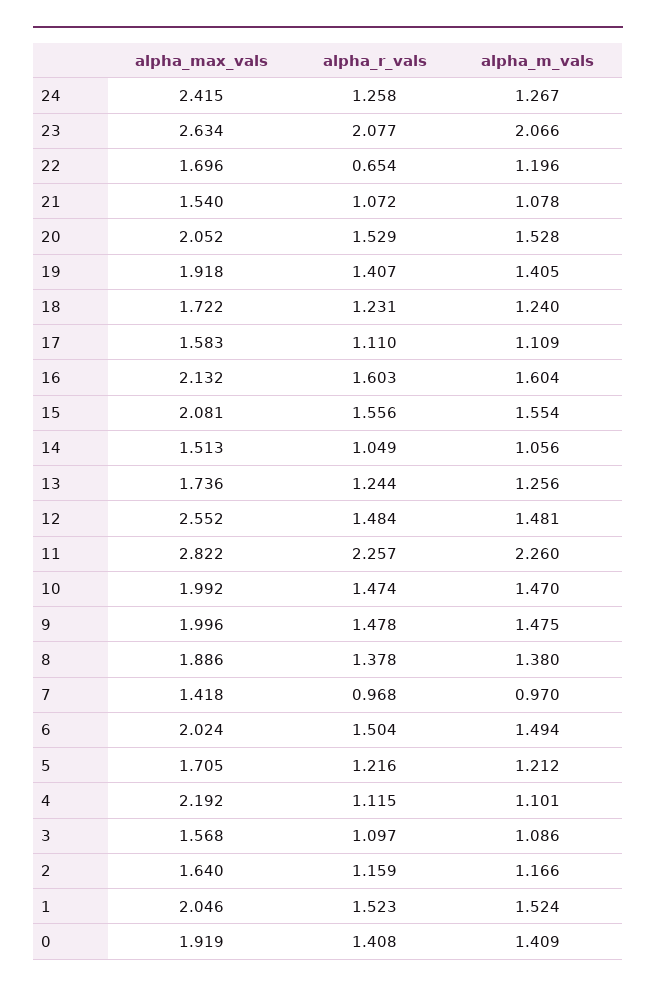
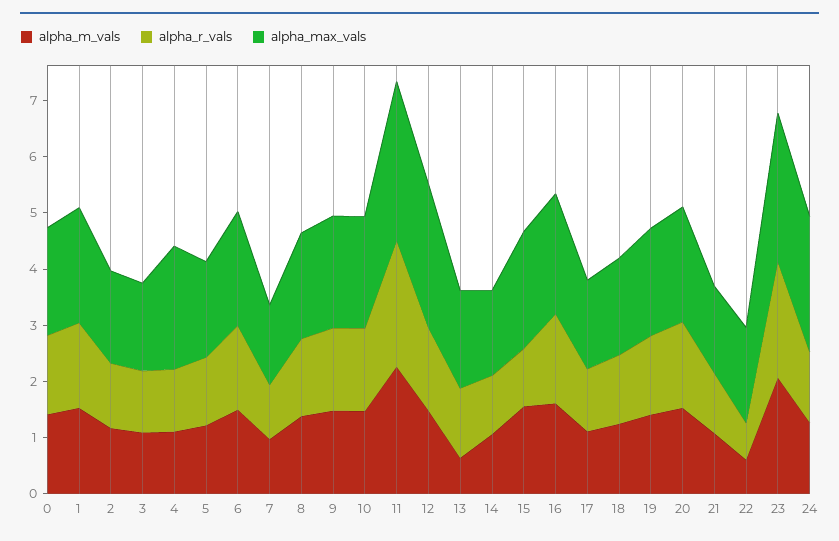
alpha_m_vals, 22: 1.196 -> 0.6
alpha_r_vals, 15: 1.556 -> 1
alpha_m_vals, 13: 1.256 -> 0.6

